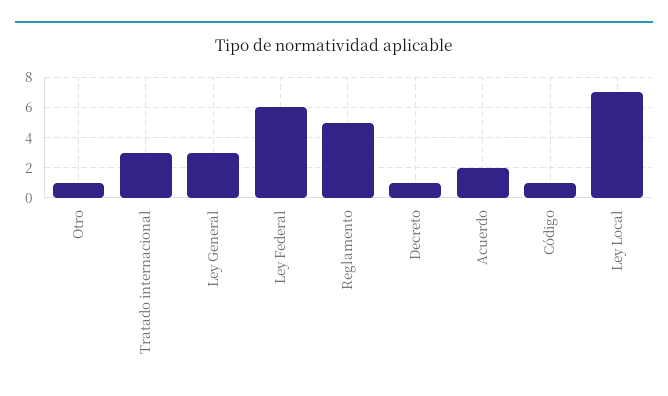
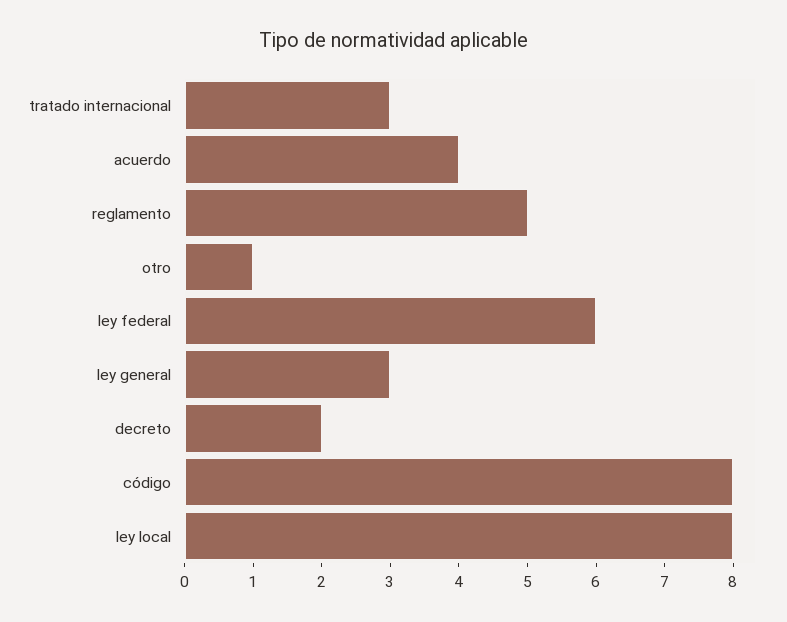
Decreto: 1 -> 2
Acuerdo: 2 -> 4
Código: 1 -> 8
Ley Local: 7 -> 8

